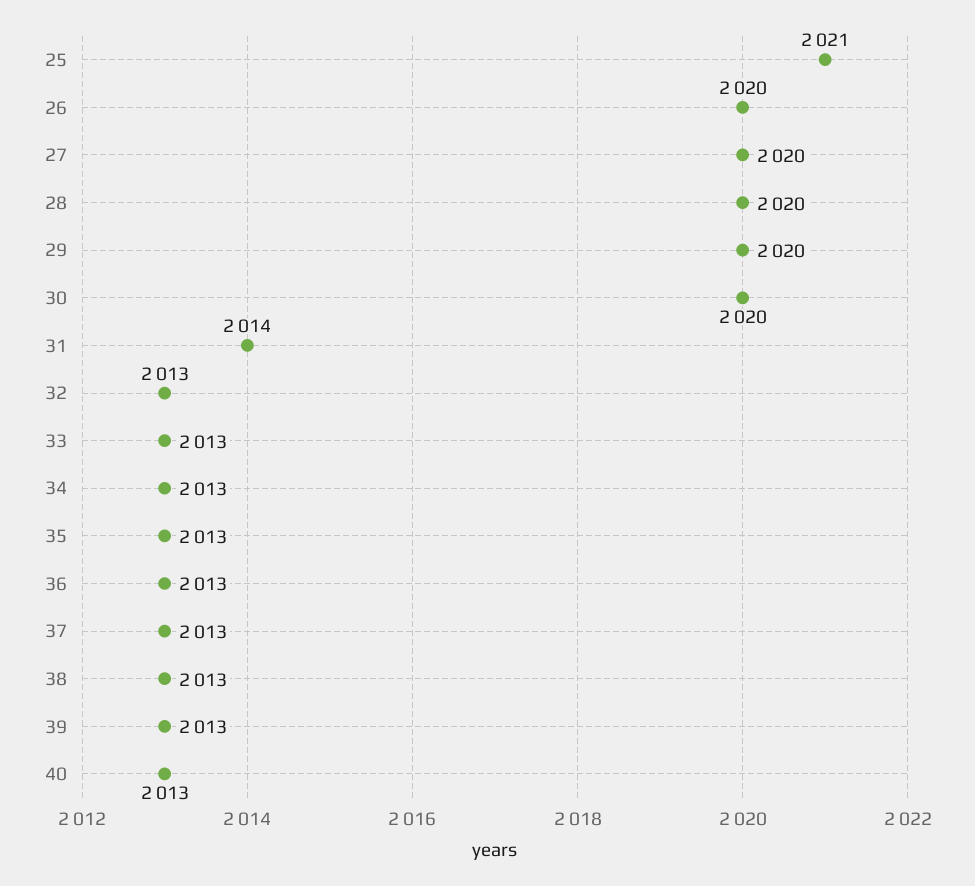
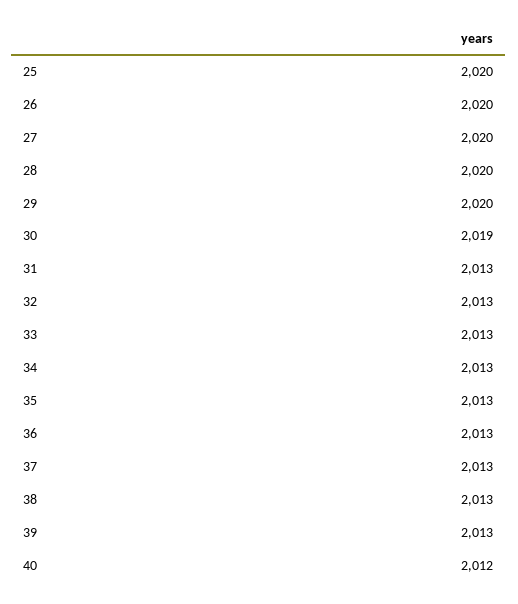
25: 2021 -> 2020
30: 2020 -> 2019
31: 2014 -> 2013
40: 2013 -> 2012

